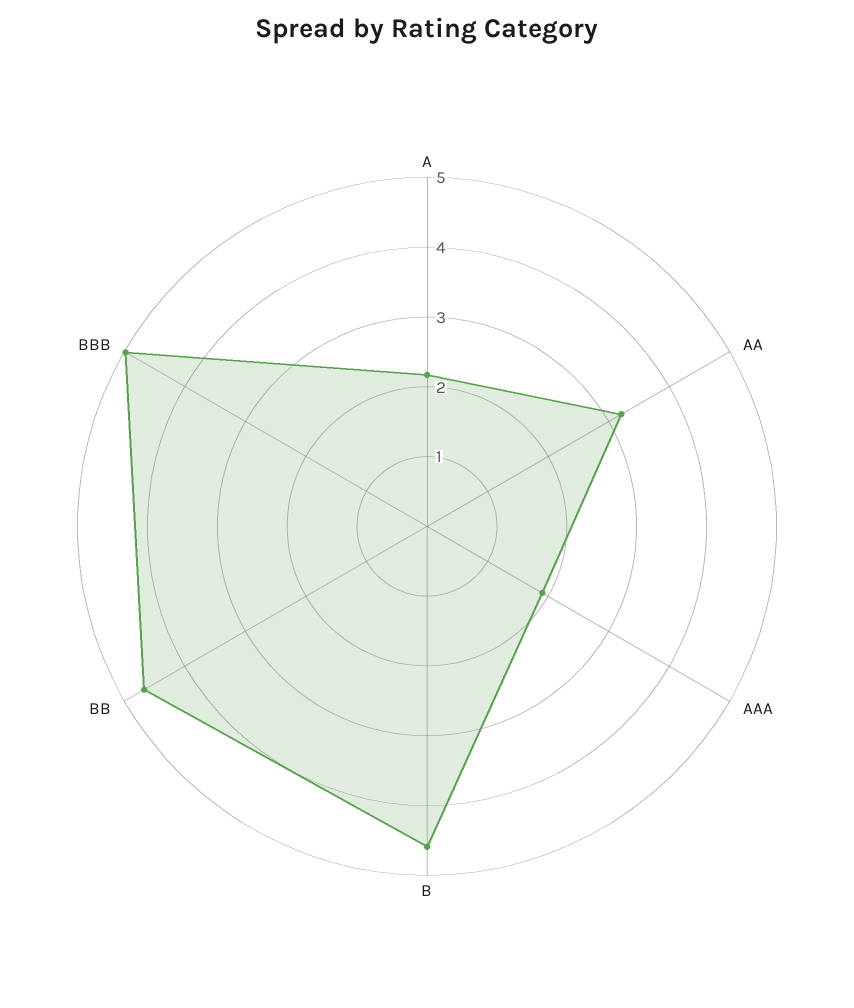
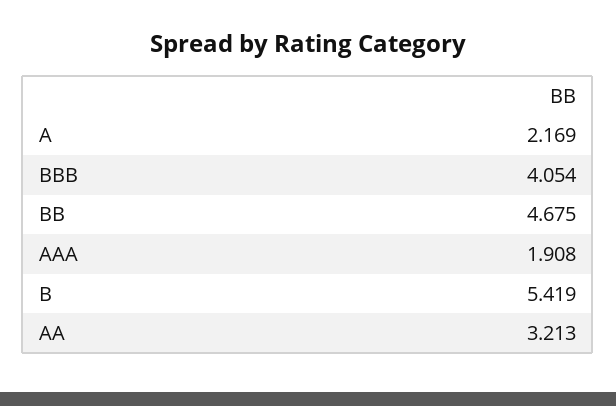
B: 4.6 -> 5.419
BBB: 5 -> 4.054

